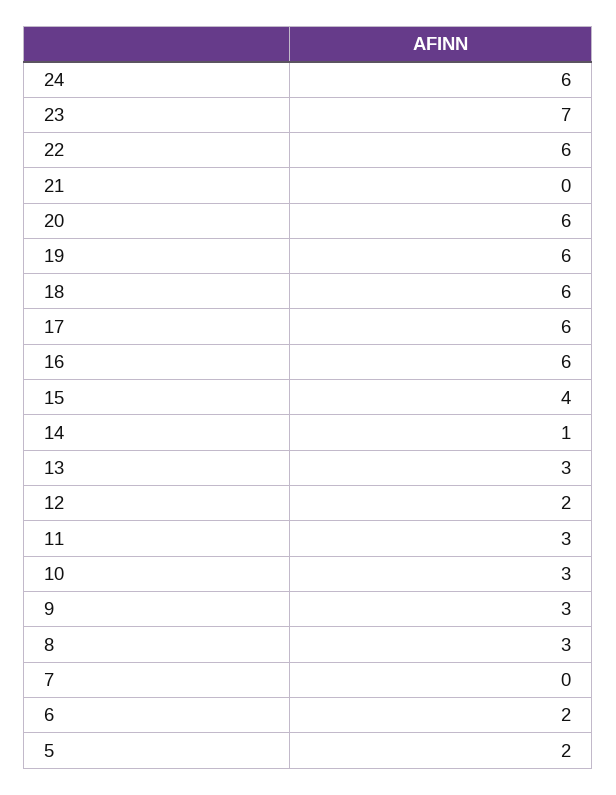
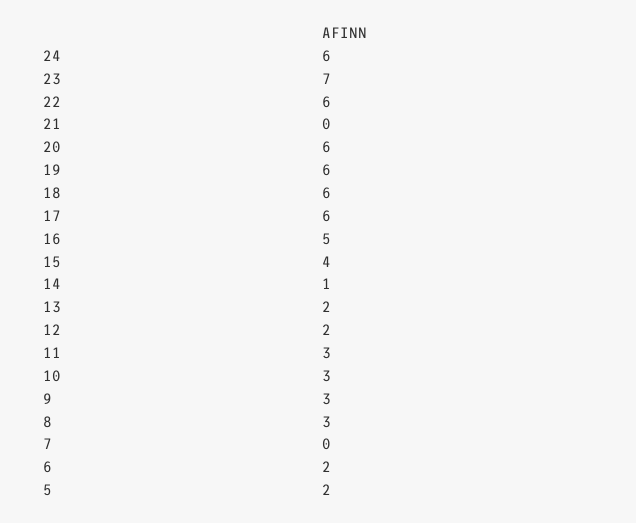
16: 6 -> 5
13: 3 -> 2

